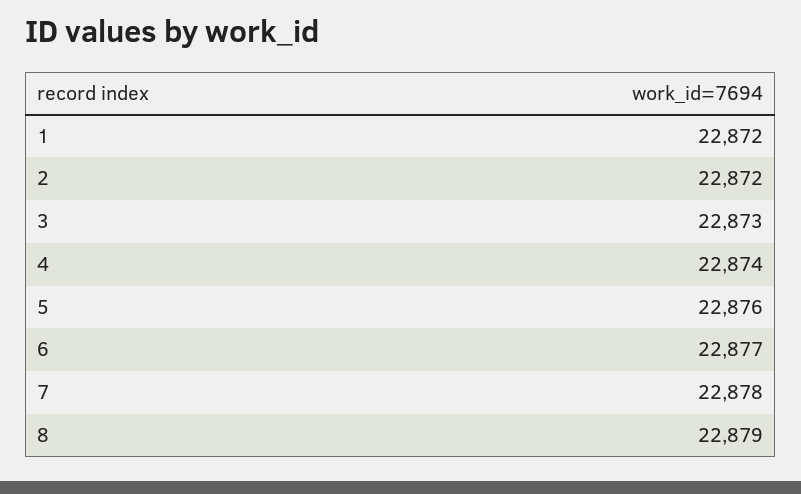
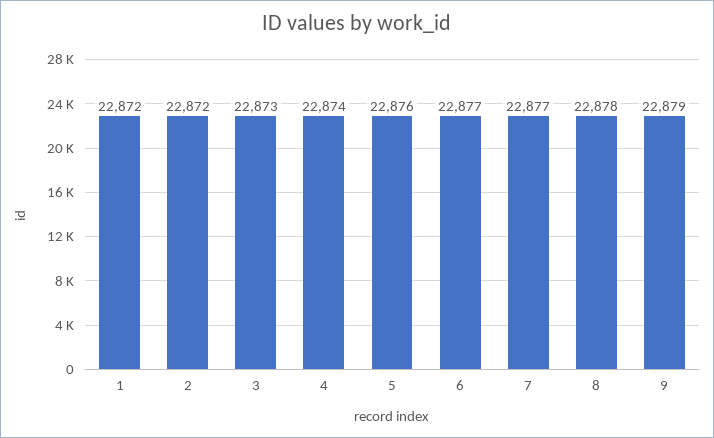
7: 22878 -> 22877
8: 22879 -> 22878
9: none -> 22879

